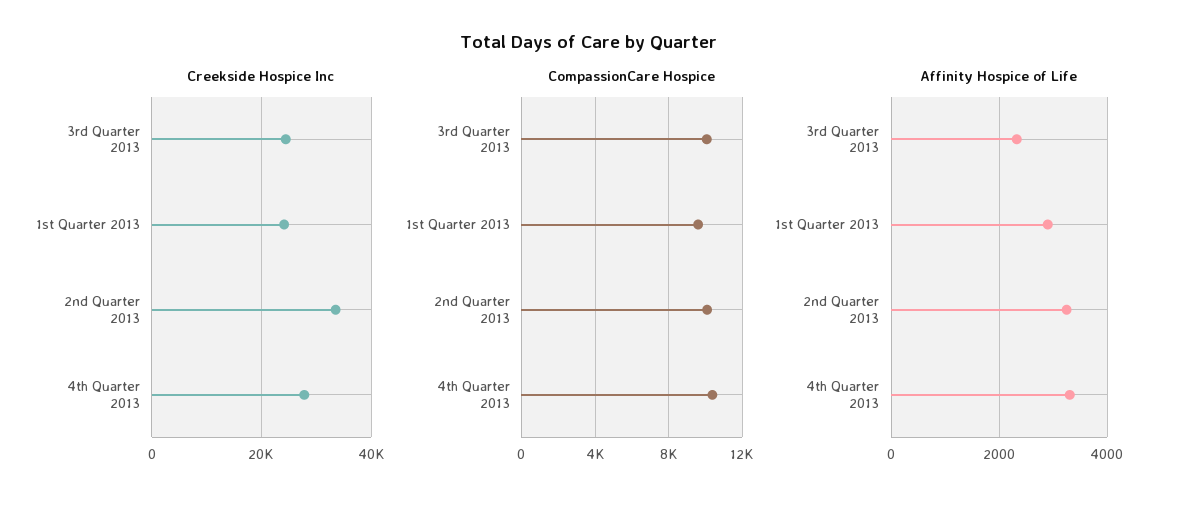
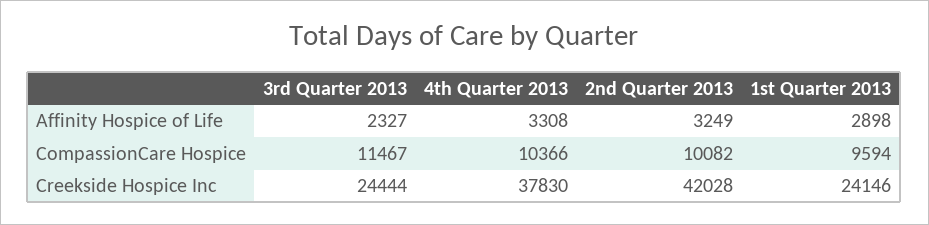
Creekside Hospice Inc, 2nd Quarter 2013: 34000 -> 42028
Creekside Hospice Inc, 4th Quarter 2013: 28000 -> 37830
CompassionCare Hospice, 3rd Quarter 2013: 10000 -> 11467

